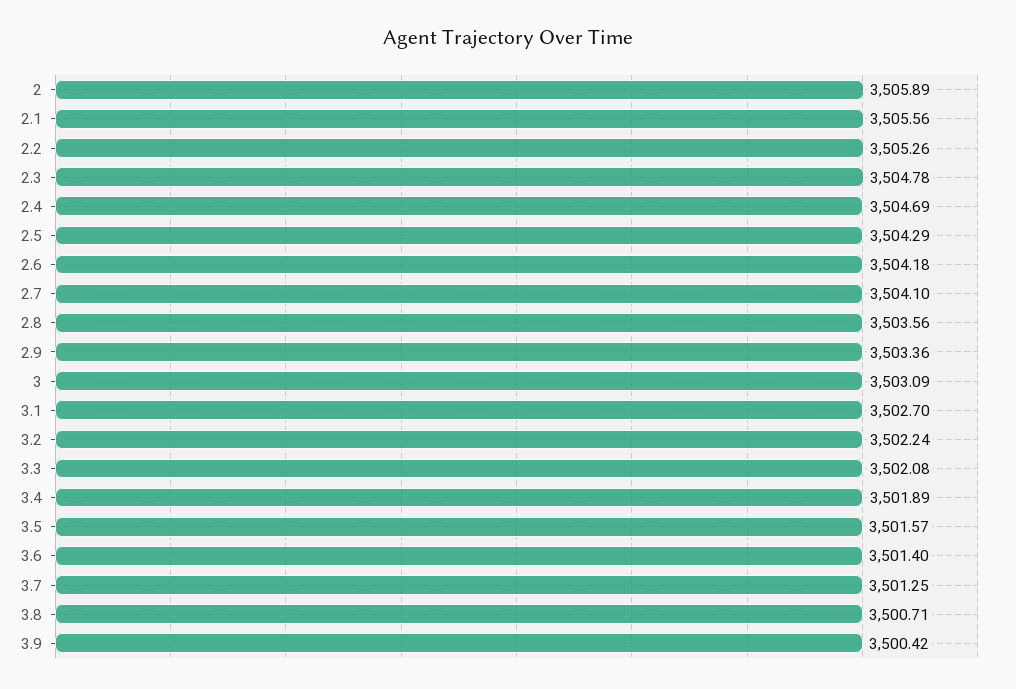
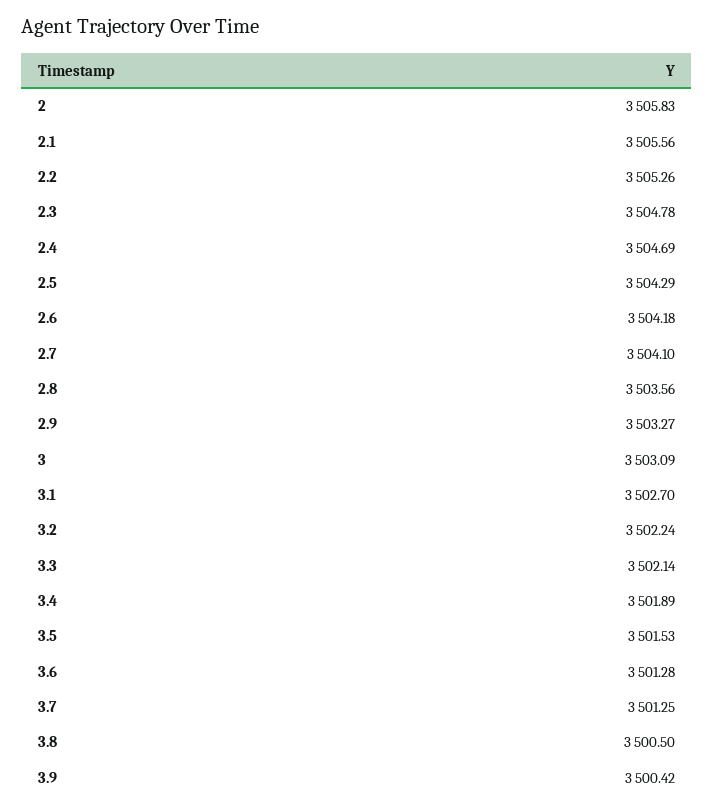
2: 3505.89 -> 3505.83
2.9: 3503.36 -> 3503.27
3.3: 3502.08 -> 3502.14
3.5: 3501.57 -> 3501.53
3.6: 3501.4 -> 3501.28
3.8: 3500.71 -> 3500.5

